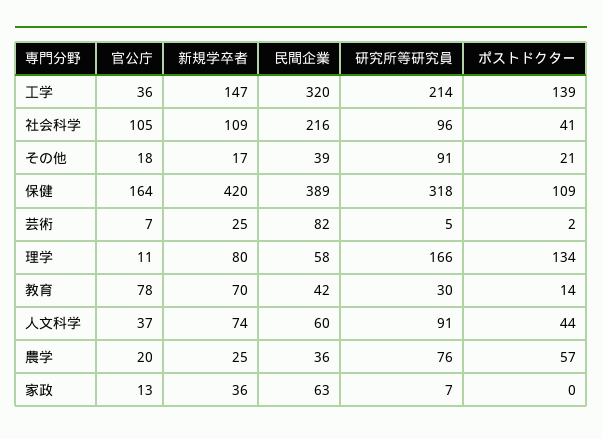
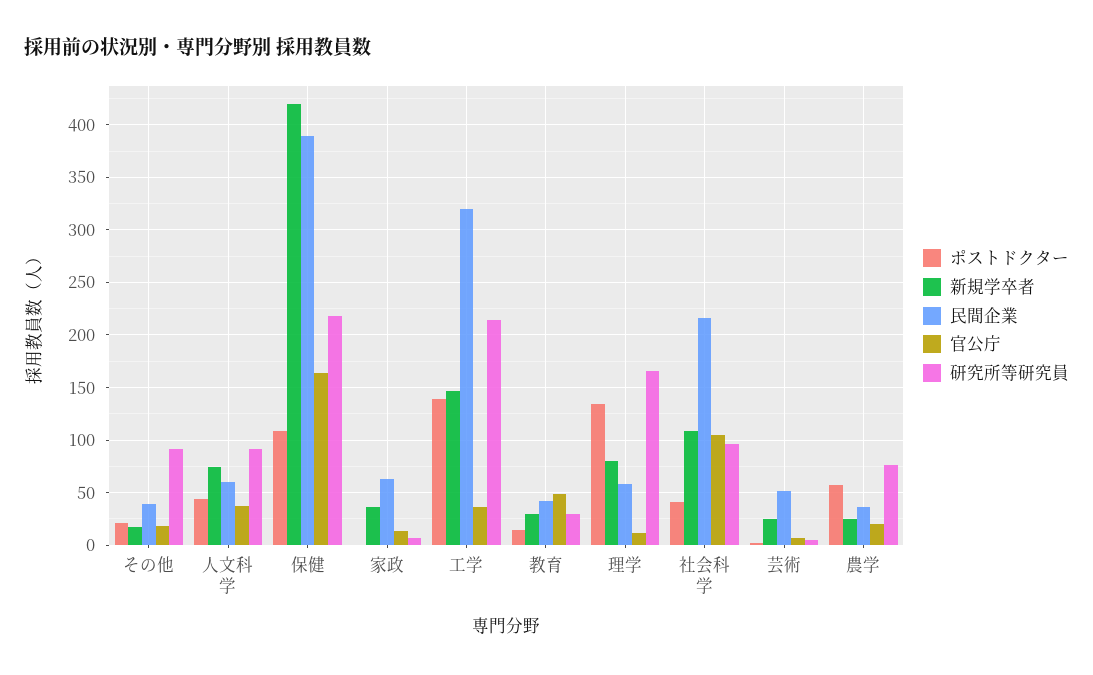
研究所等研究員, 保健: 318 -> 220
民間企業, 芸術: 82 -> 50
官公庁, 教育: 78 -> 50
新規学卒者, 教育: 70 -> 30

